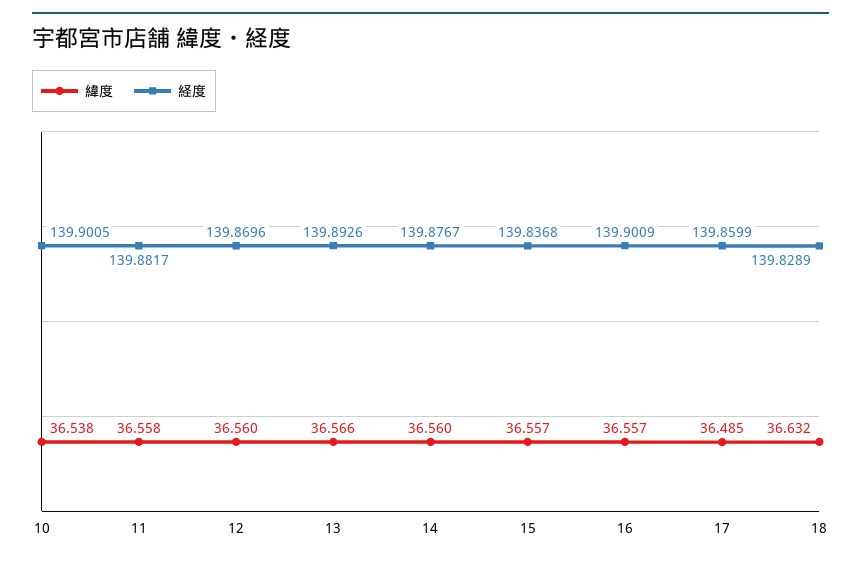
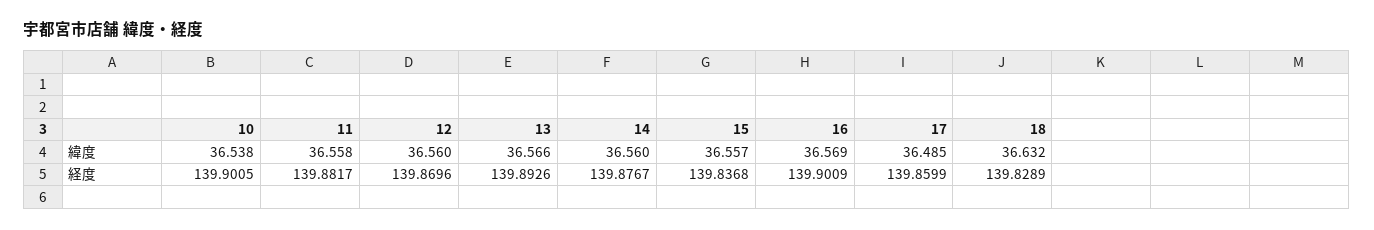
緯度, 16: 36.557 -> 36.569

